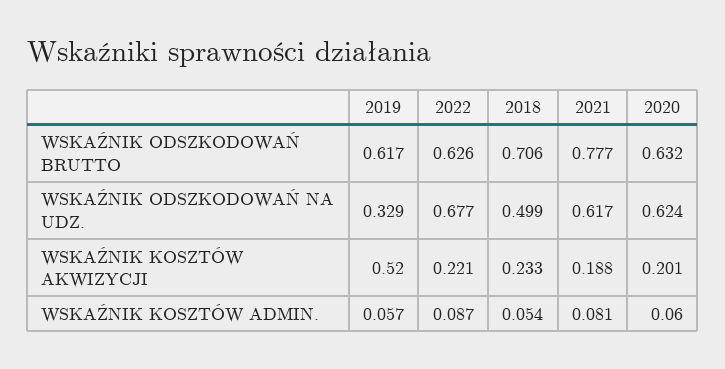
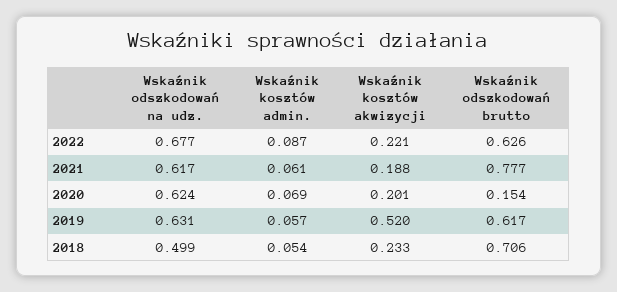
2020, WSKAŹNIK ODSZKODOWAŃ BRUTTO: 0.632 -> 0.154
2019, WSKAŹNIK ODSZKODOWAŃ NA UDZ.: 0.329 -> 0.631
2021, WSKAŹNIK KOSZTÓW ADMIN.: 0.081 -> 0.061
2020, WSKAŹNIK KOSZTÓW ADMIN.: 0.06 -> 0.069

